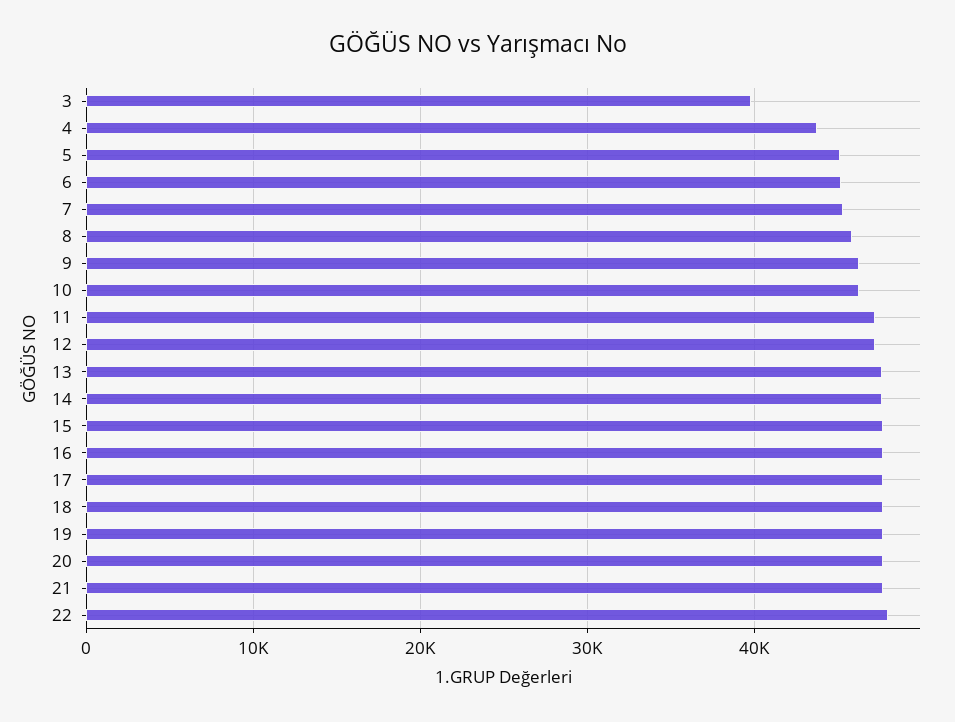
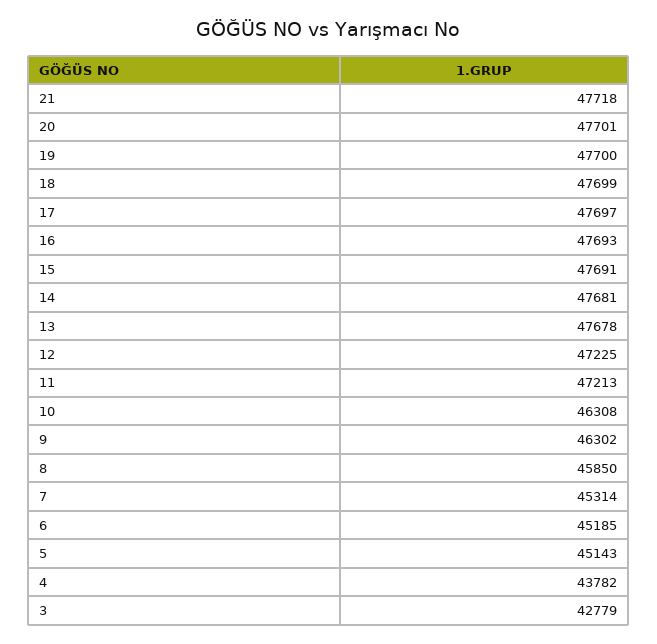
3: 40000 -> 42779
22: 48000 -> none

